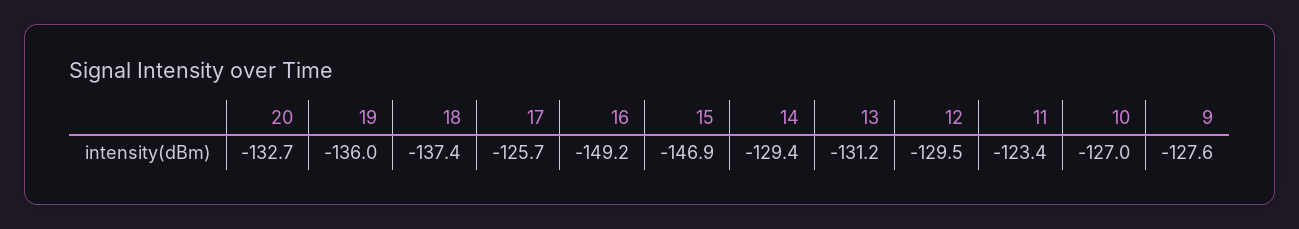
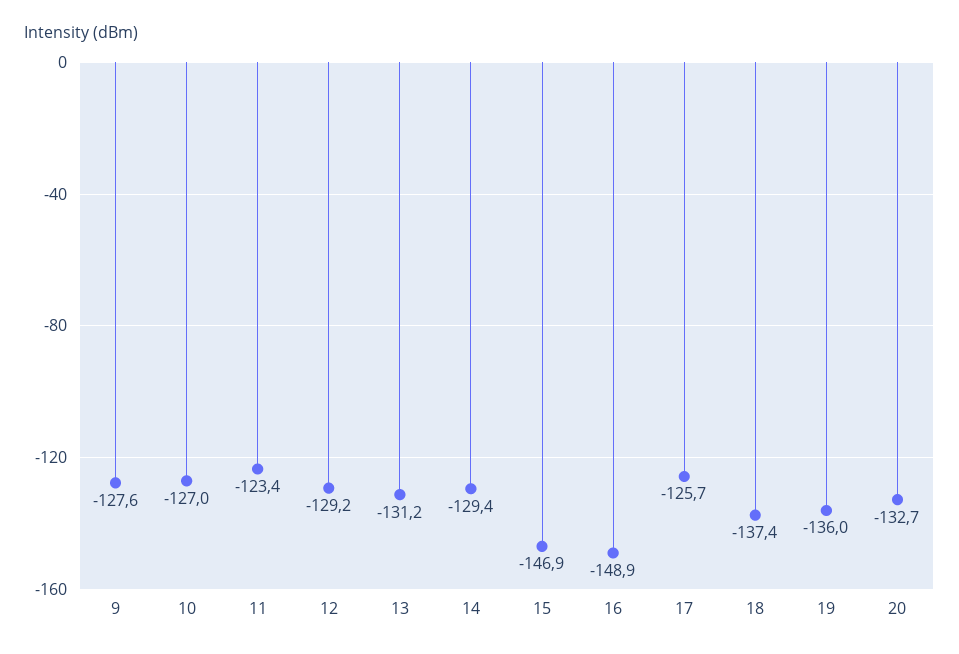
16: -149.2 -> -148.9
12: -129.5 -> -129.2

